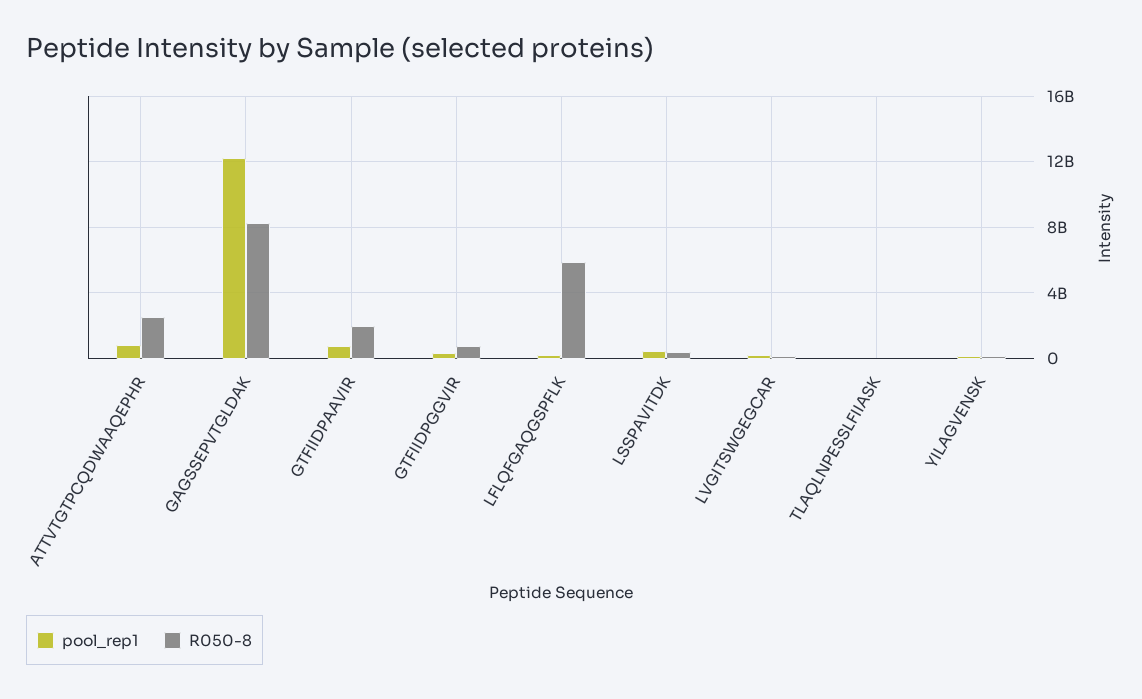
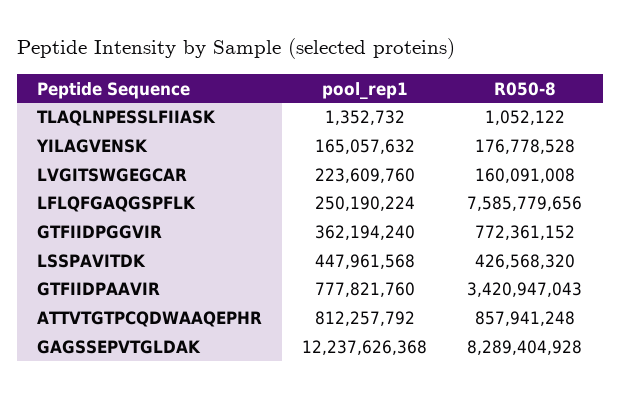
R050-8, ATTVTGTPCQDWAAQEPHR: 2500000000 -> 857941248
R050-8, GTFIIDPAAVIR: 2000000000 -> 3420947043
R050-8, LFLQFGAQGSPFLK: 6000000000 -> 7585779656

